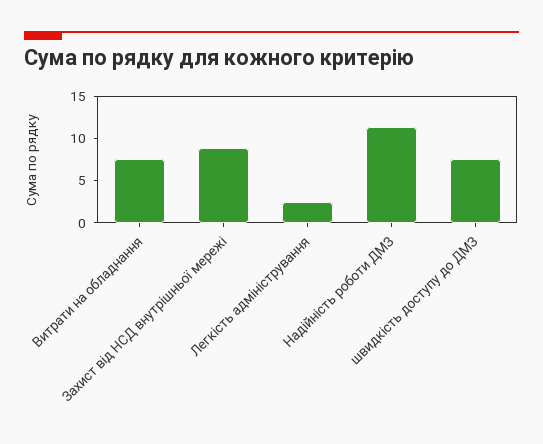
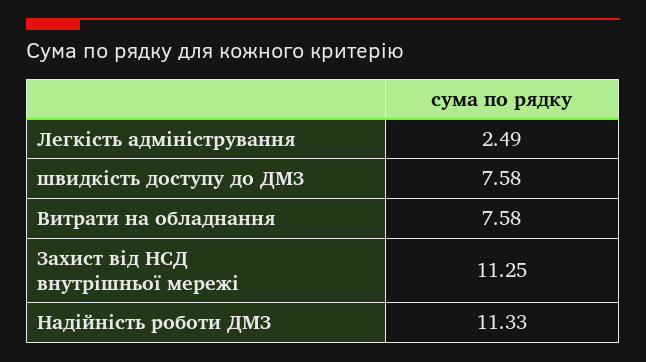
Захист від НСД внутрішньої мережі: 9 -> 11.25

